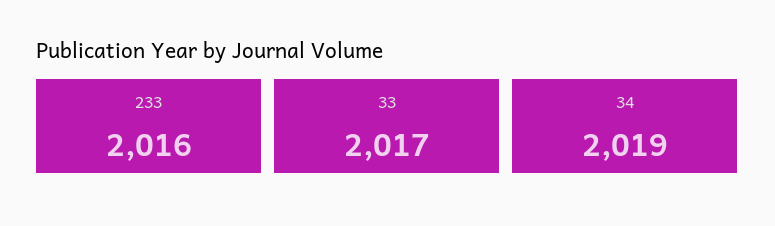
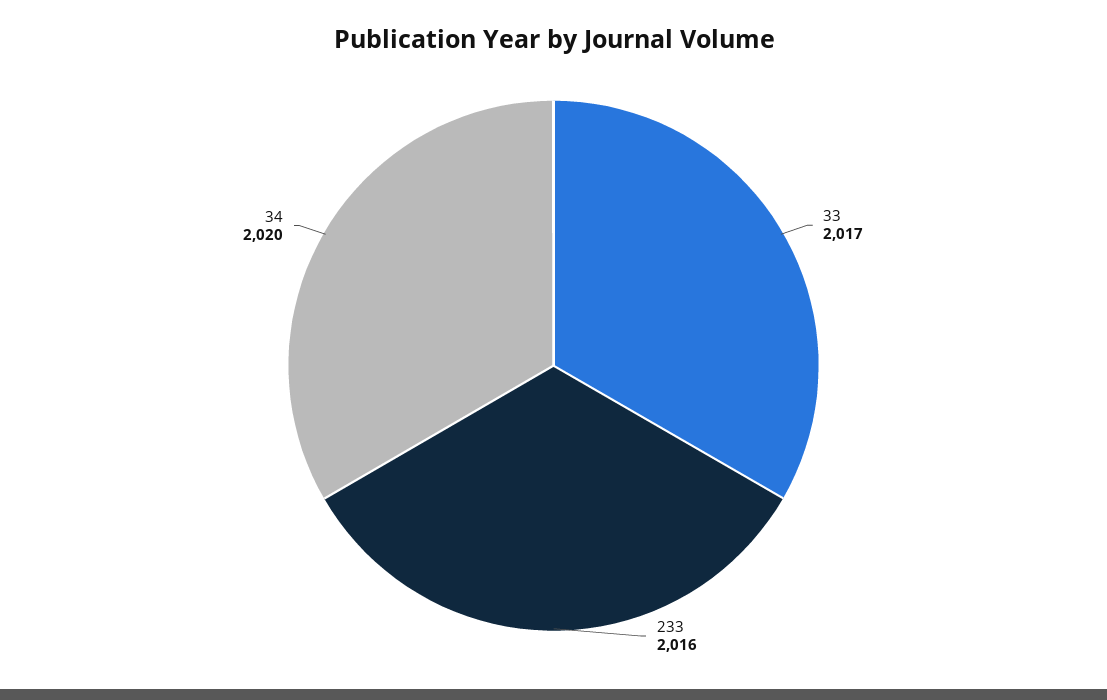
34: 2019 -> 2020

